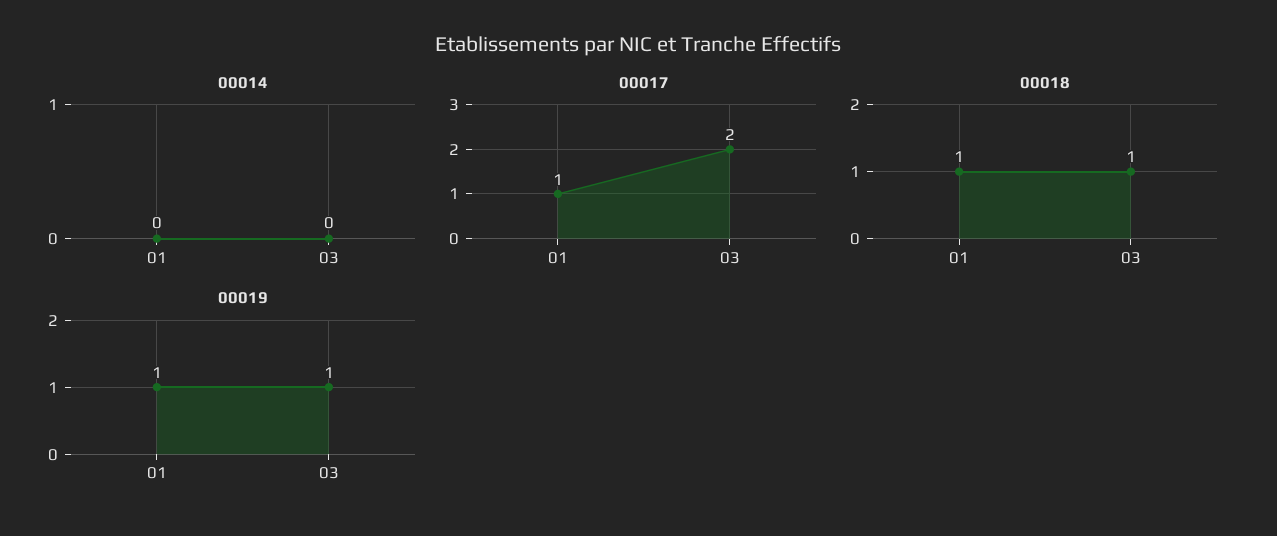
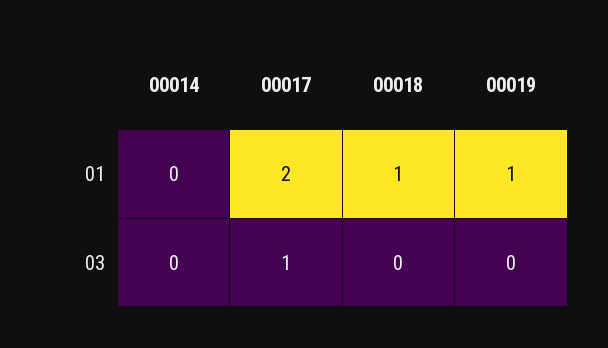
00017, 01: 1 -> 2
00017, 03: 2 -> 1
00018, 03: 1 -> 0
00019, 03: 1 -> 0

